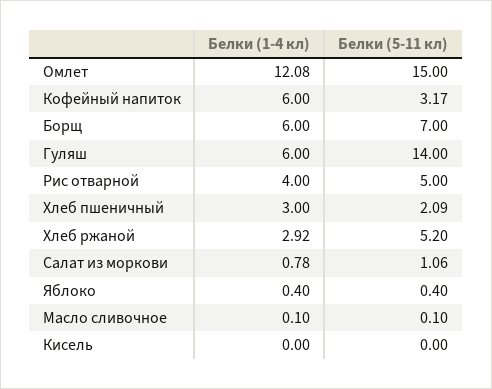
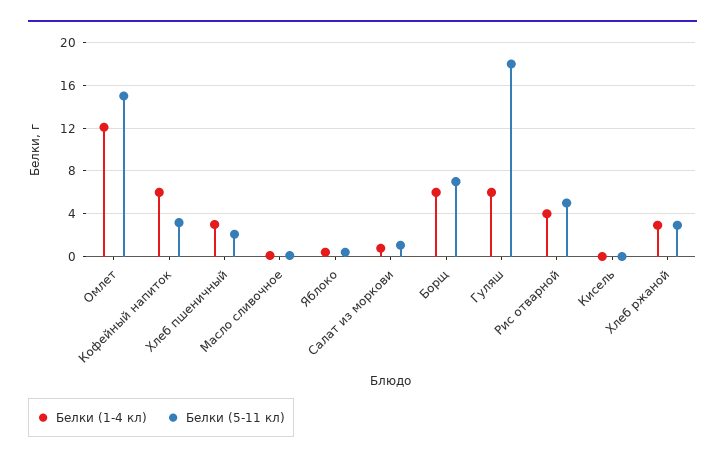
Белки (5-11 кл), Гуляш: 14 -> 18
Белки (5-11 кл), Хлеб ржаной: 5.2 -> 3

